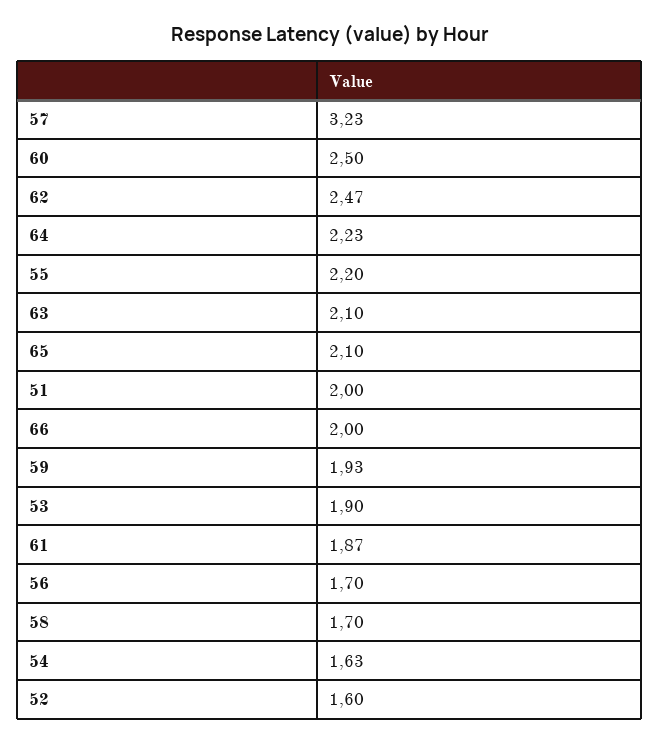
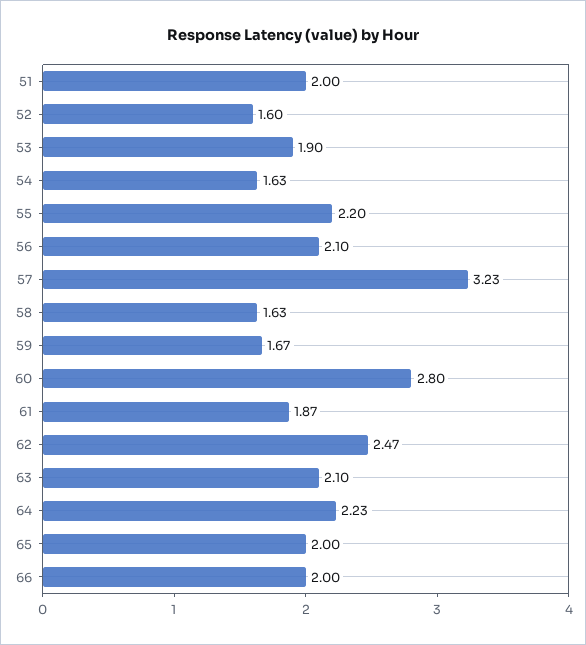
60: 2.5 -> 2.8
65: 2.1 -> 2
59: 1.93 -> 1.67
56: 1.7 -> 2.1
58: 1.7 -> 1.63

